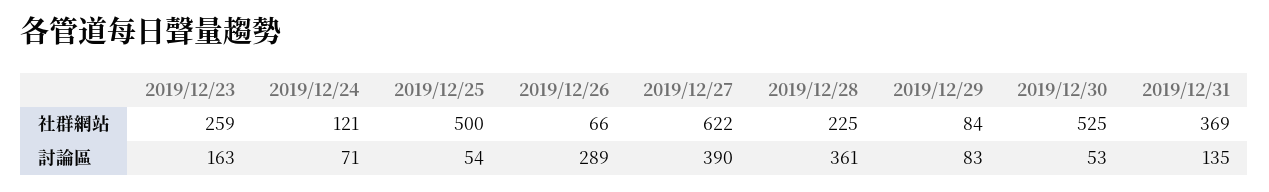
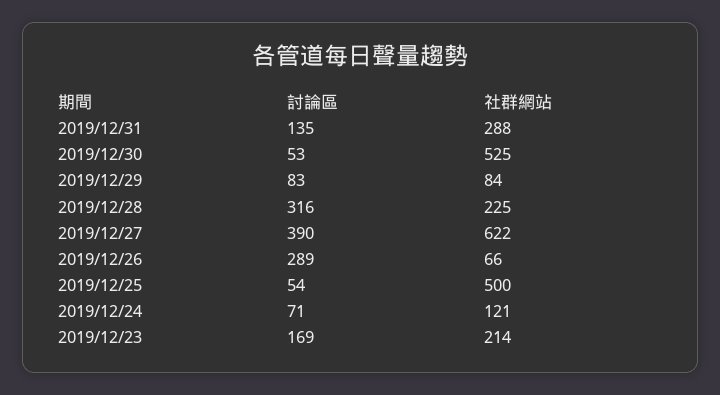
2019/12/23, 社群網站: 259 -> 214
2019/12/31, 社群網站: 369 -> 288
2019/12/23, 討論區: 163 -> 169
2019/12/28, 討論區: 361 -> 316

